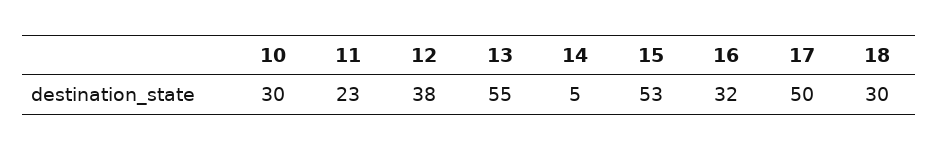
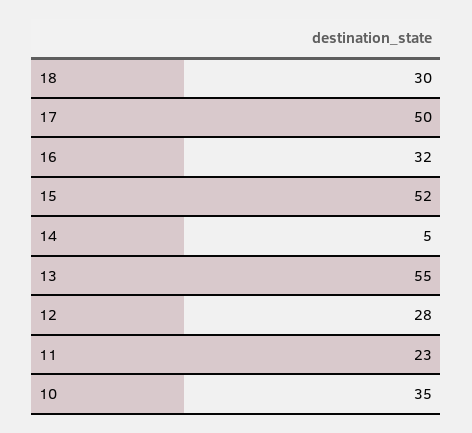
10: 30 -> 35
12: 38 -> 28
15: 53 -> 52

